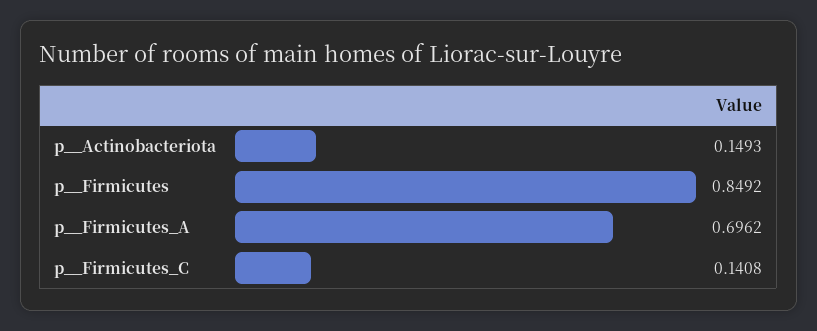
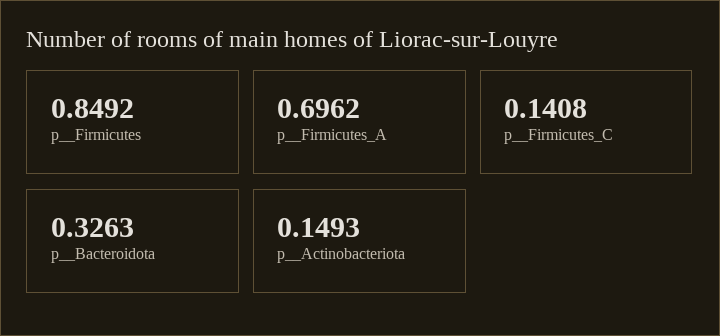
p__Bacteroidota: none -> 0.3263

